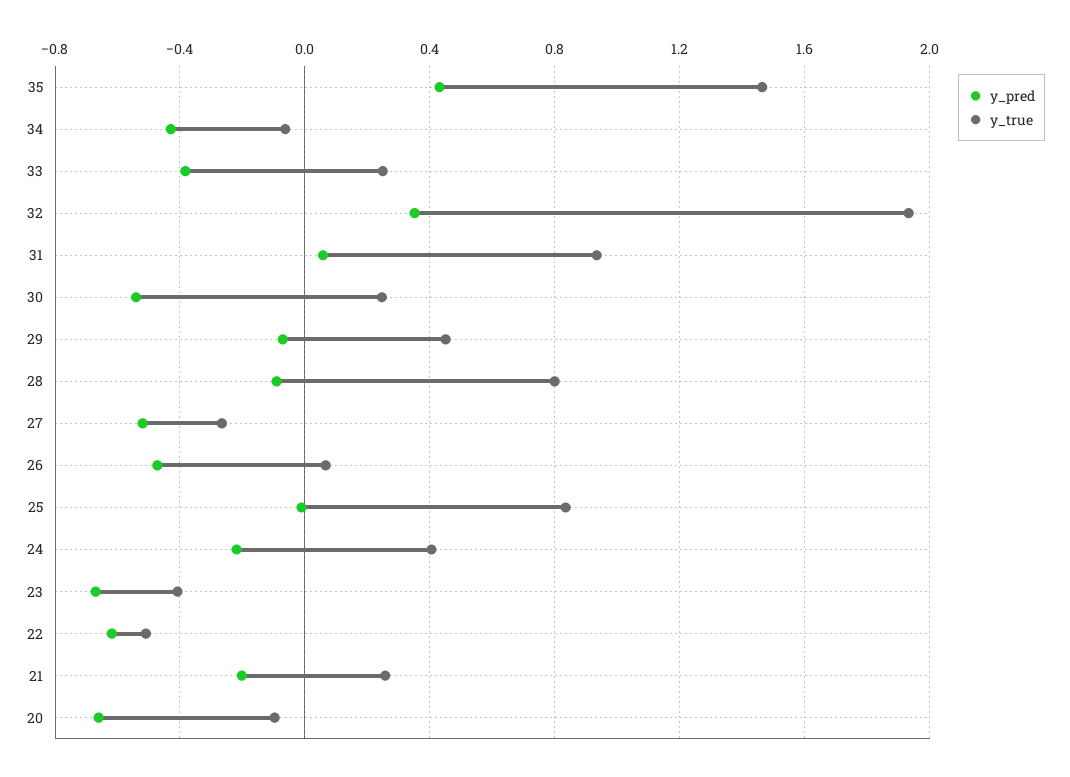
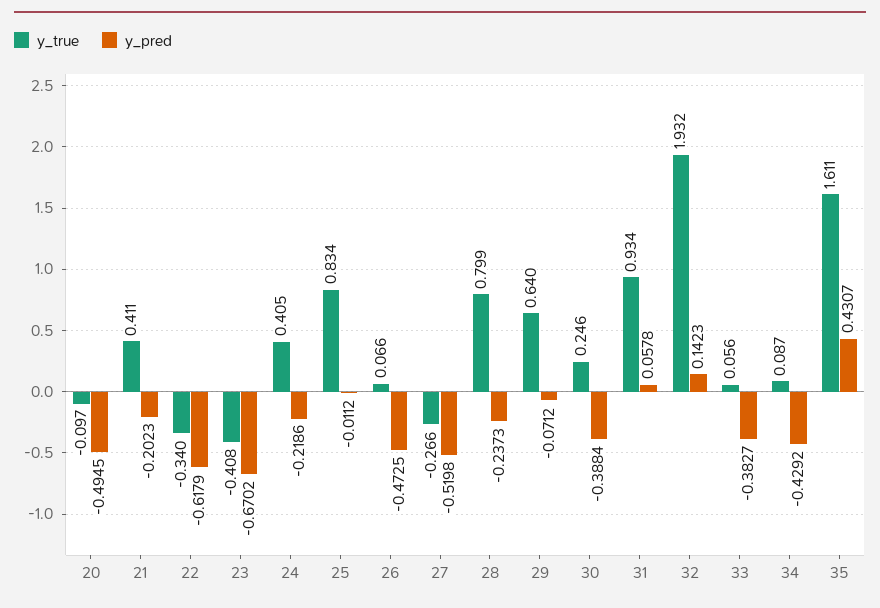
y_true, 35: 1.45 -> 1.611
y_true, 34: -0.05 -> 0.087
y_true, 33: 0.25 -> 0.056
y_pred, 32: 0.35 -> 0.1423
y_pred, 30: -0.55 -> -0.3884
y_true, 29: 0.45 -> 0.64
y_pred, 28: -0.1 -> -0.2373
y_true, 22: -0.5 -> -0.34
y_true, 21: 0.25 -> 0.411
y_pred, 20: -0.65 -> -0.4945

